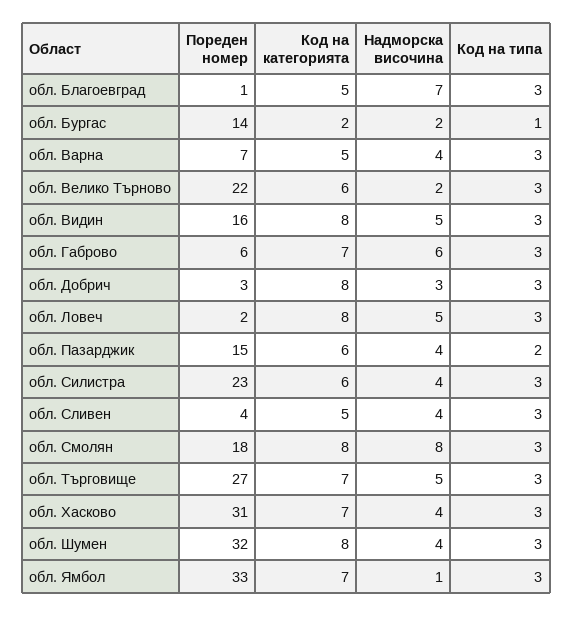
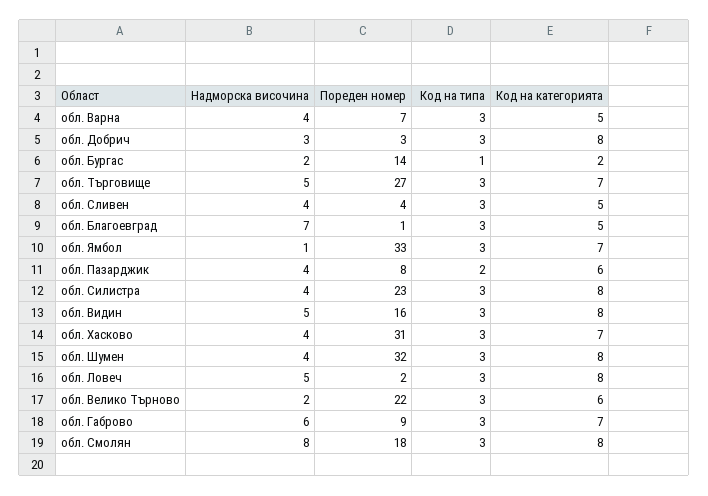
Пореден номер, обл. Габрово: 6 -> 9
Пореден номер, обл. Пазарджик: 15 -> 8
Код на категорията, обл. Силистра: 6 -> 8

